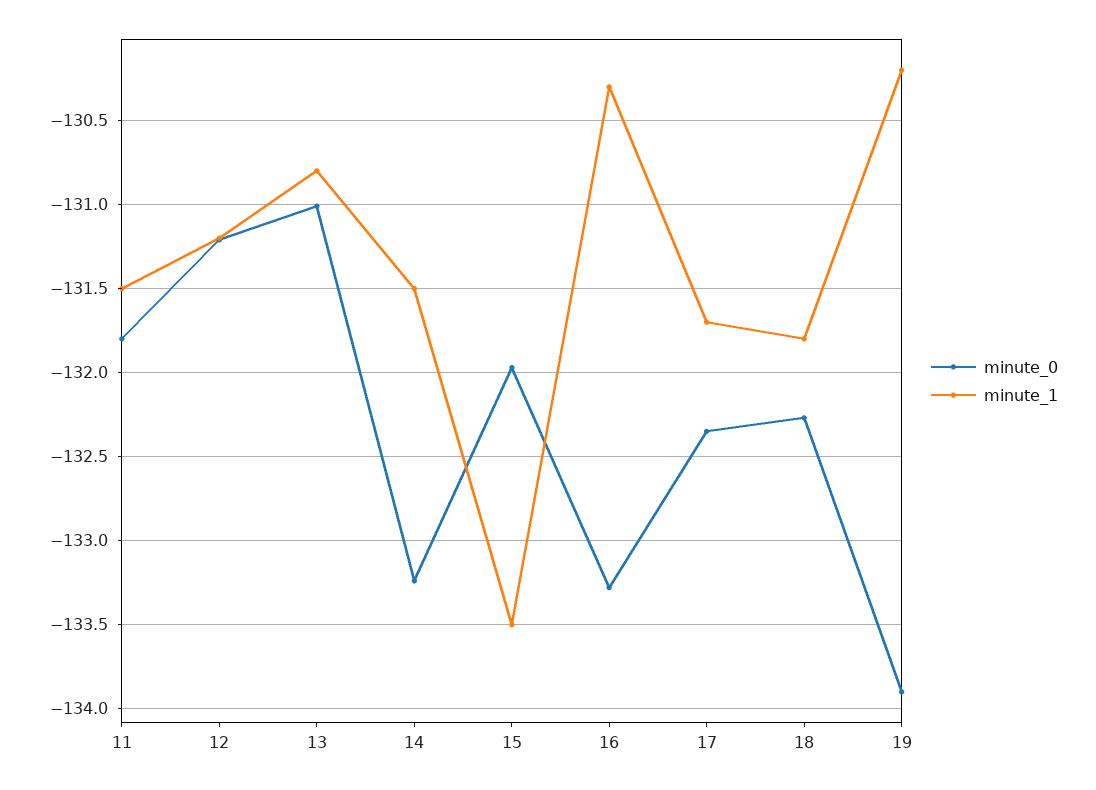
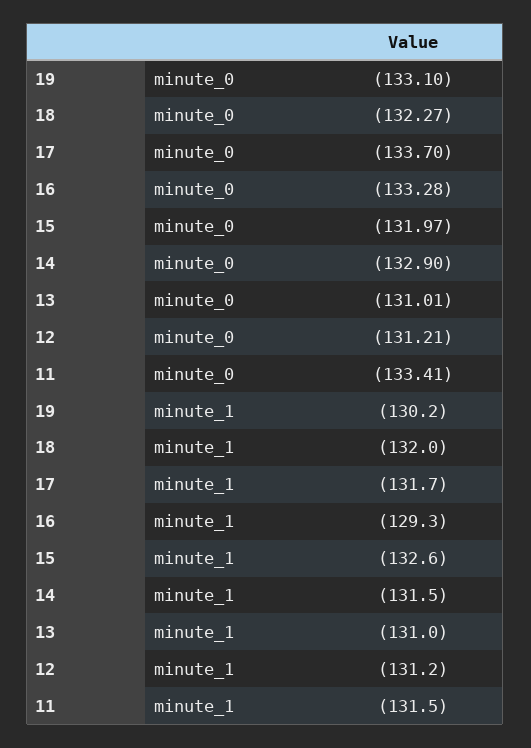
minute_0, 11: -131.8 -> -133.41
minute_1, 13: -130.8 -> -131
minute_0, 14: -133.25 -> -132.9
minute_1, 15: -133.5 -> -132.6
minute_1, 16: -130.3 -> -129.3
minute_0, 17: -132.35 -> -133.7
minute_1, 18: -131.8 -> -132
minute_0, 19: -133.9 -> -133.1

